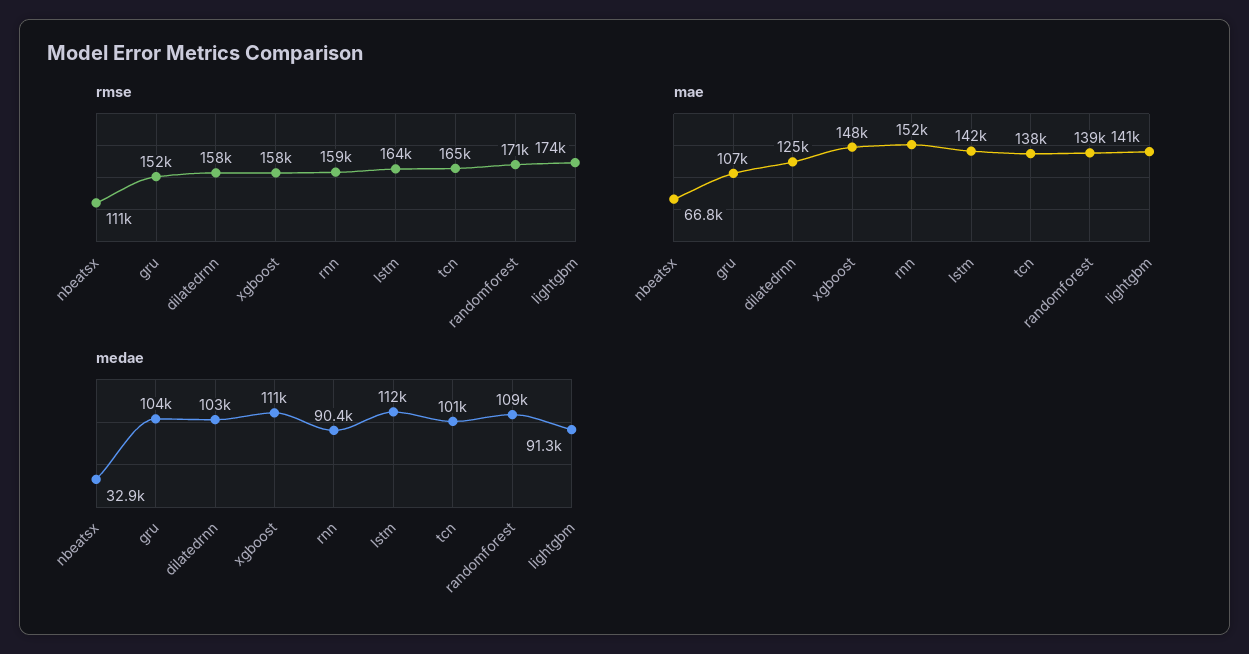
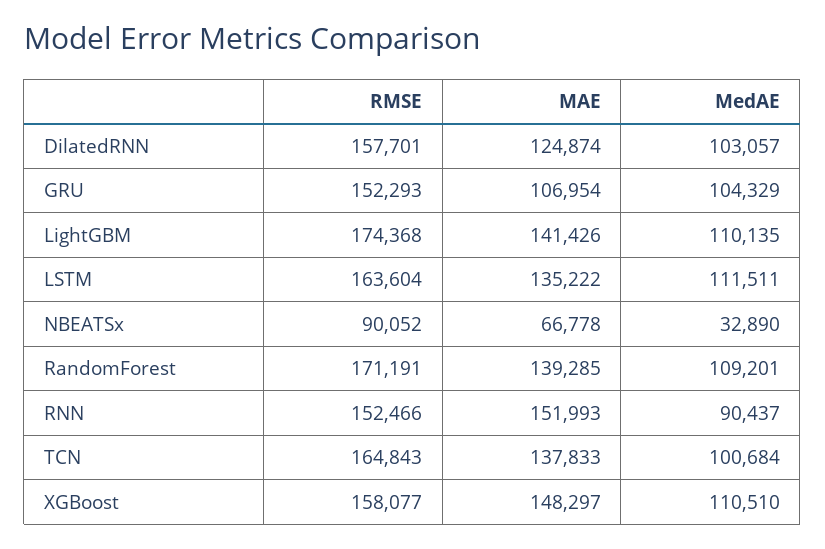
rmse, nbeatsx: 111000 -> 90052
rmse, rnn: 159000 -> 152466
mae, lstm: 142000 -> 135222
medae, lightgbm: 91300 -> 110135

